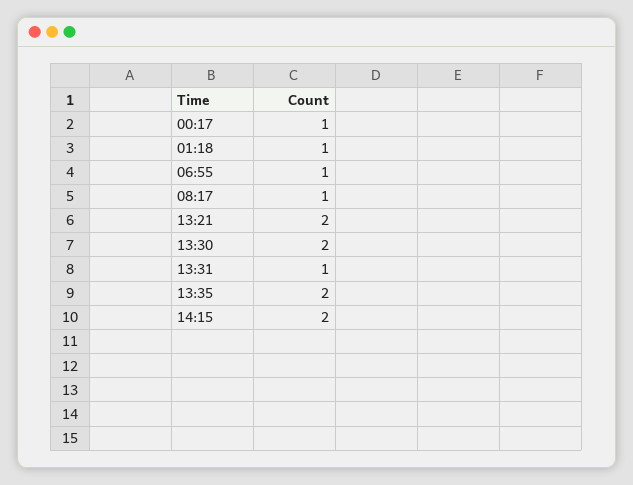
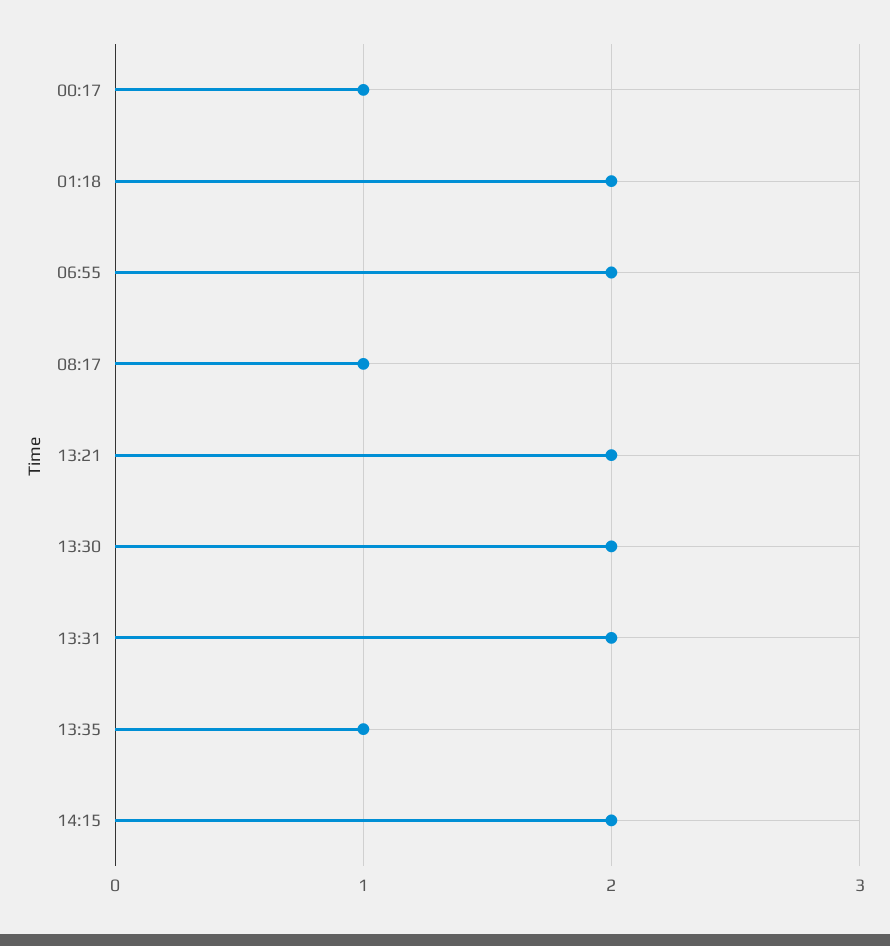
01:18: 1 -> 2
06:55: 1 -> 2
13:31: 1 -> 2
13:35: 2 -> 1

